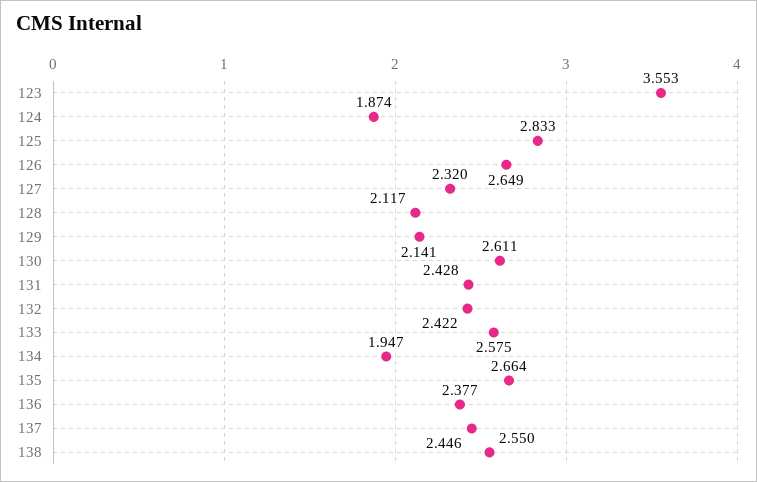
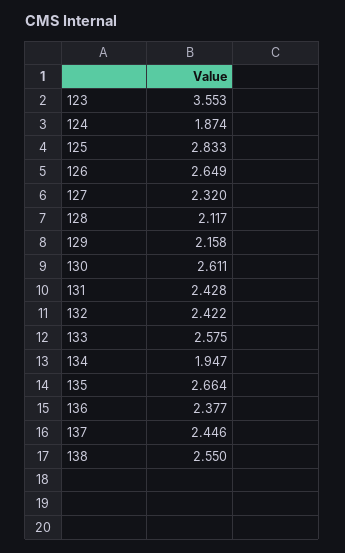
129: 2.141 -> 2.158

